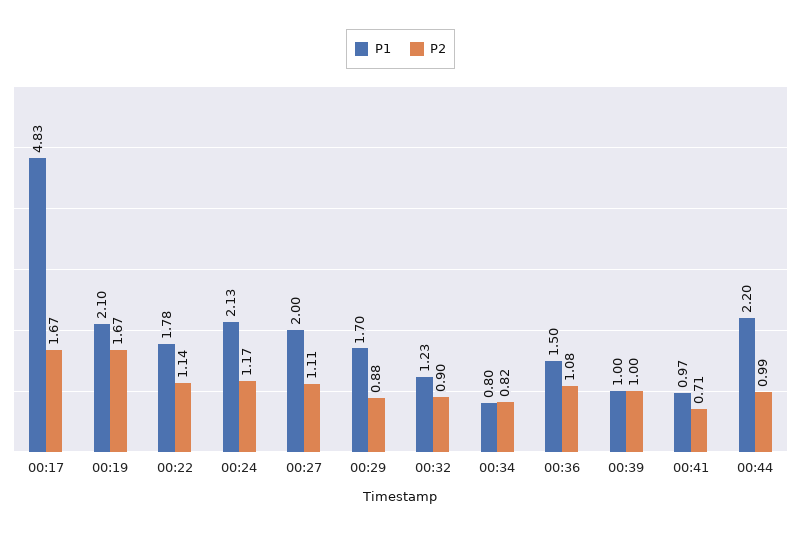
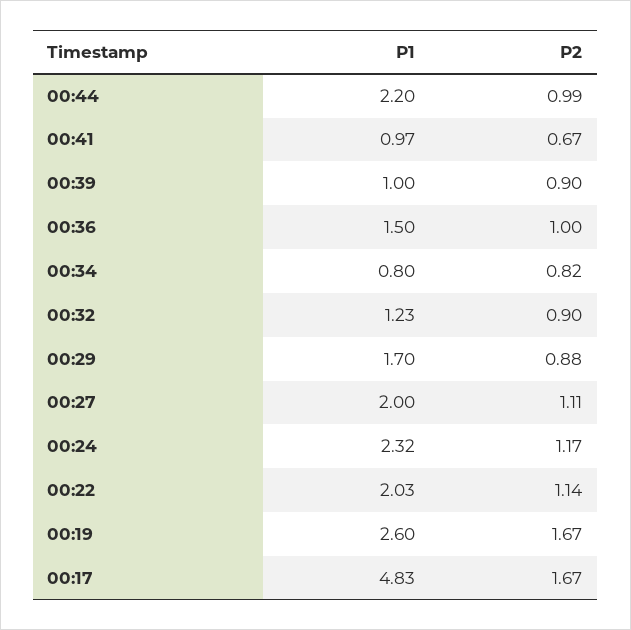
P1, 00:19: 2.1 -> 2.6
P1, 00:22: 1.78 -> 2.03
P1, 00:24: 2.13 -> 2.32
P2, 00:36: 1.08 -> 1
P2, 00:39: 1 -> 0.9
P2, 00:41: 0.71 -> 0.67

